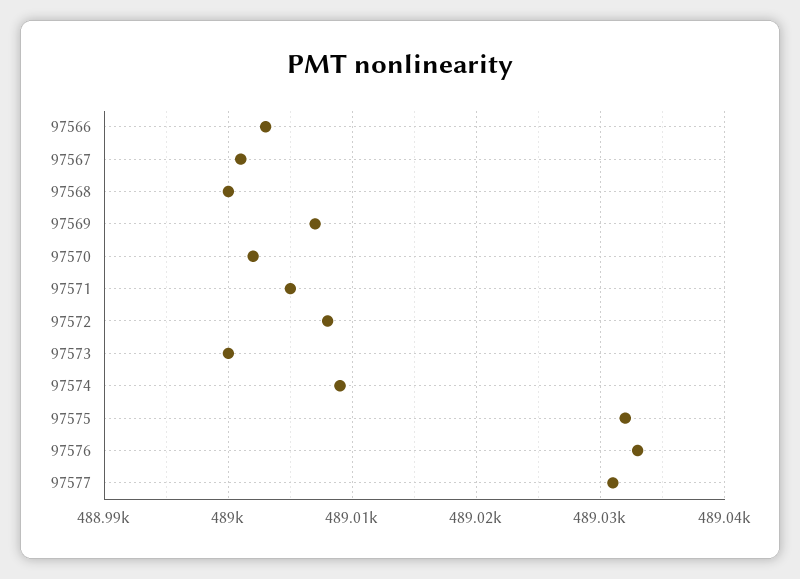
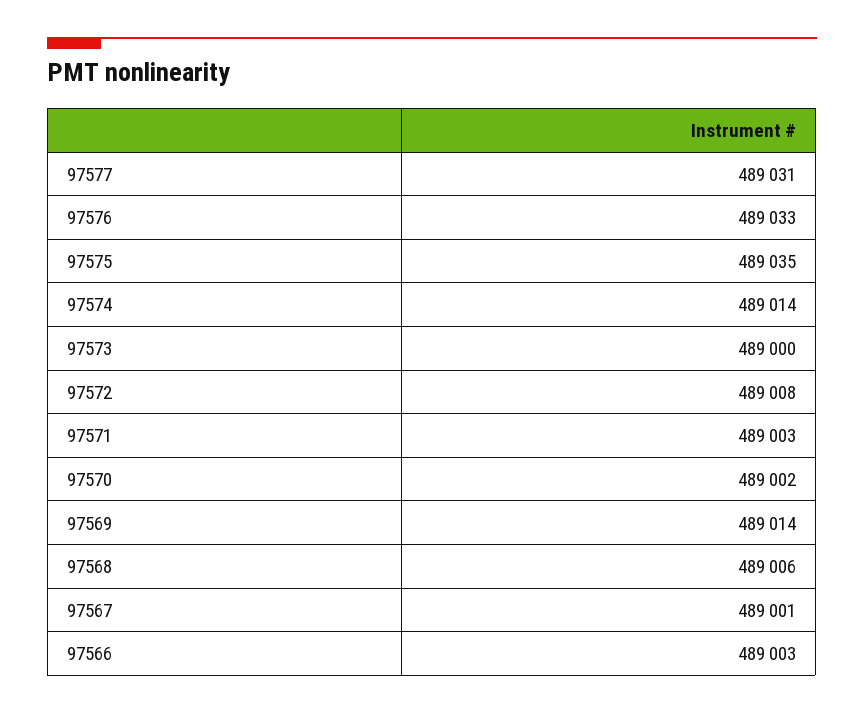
97568: 489000 -> 489006
97569: 489007 -> 489014
97571: 489005 -> 489003
97574: 489009 -> 489014
97575: 489032 -> 489035

